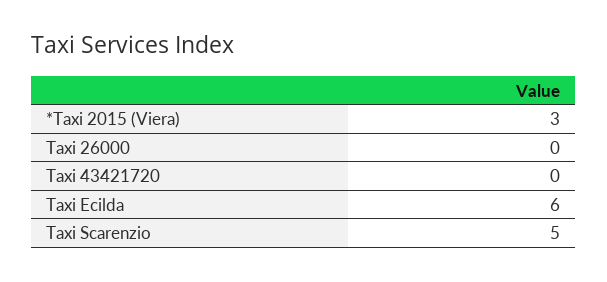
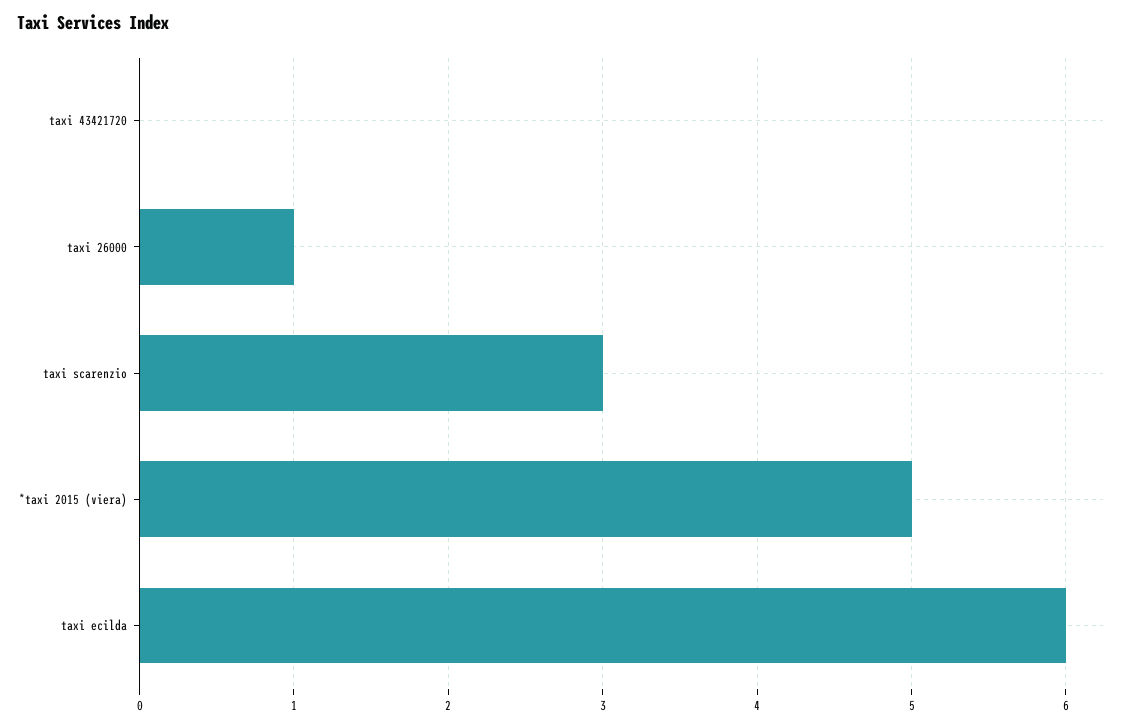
*Taxi 2015 (Viera): 3 -> 5
Taxi 26000: 0 -> 1
Taxi Scarenzio: 5 -> 3

